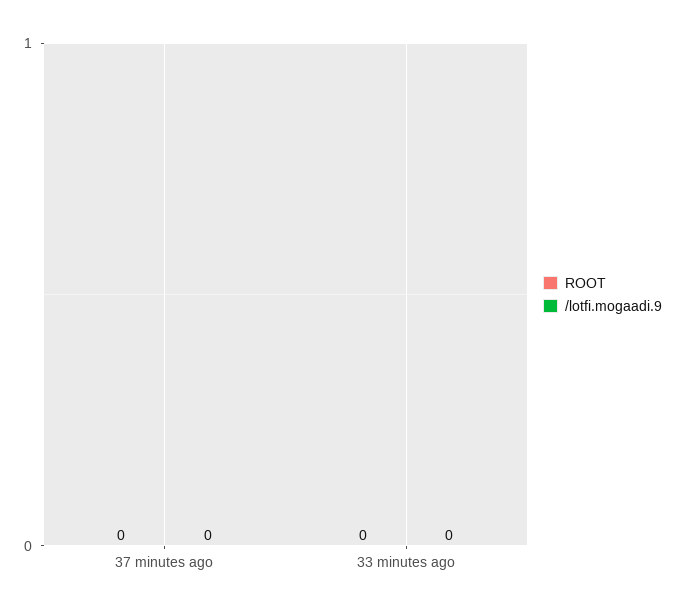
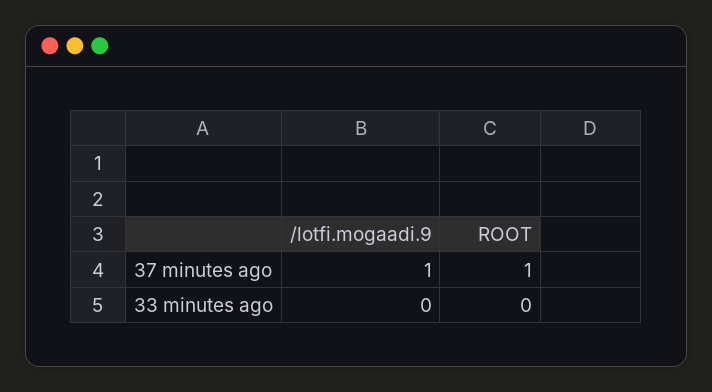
ROOT, 37 minutes ago: 0 -> 1
/lotfi.mogaadi.9, 37 minutes ago: 0 -> 1

